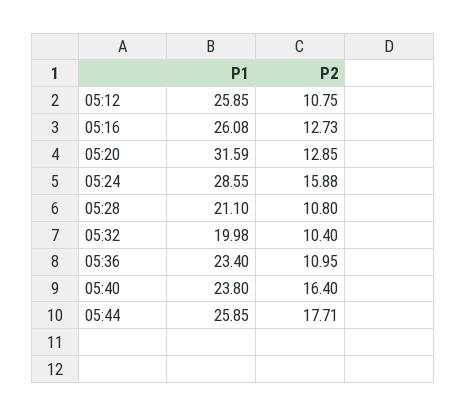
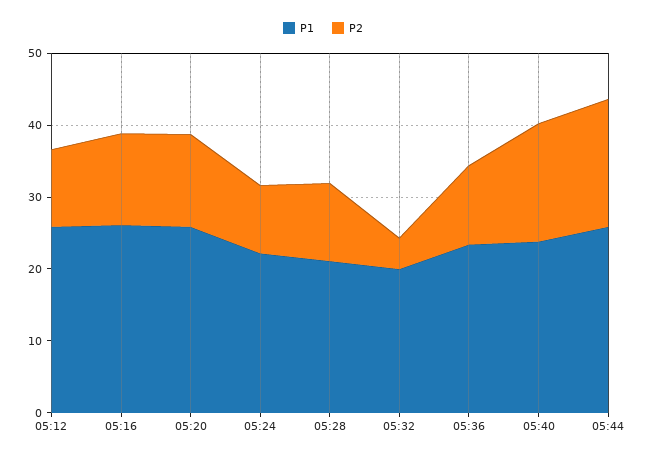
P1, 05:20: 31.59 -> 26
P1, 05:24: 28.55 -> 22
P2, 05:24: 15.88 -> 10
P2, 05:32: 10.4 -> 4

